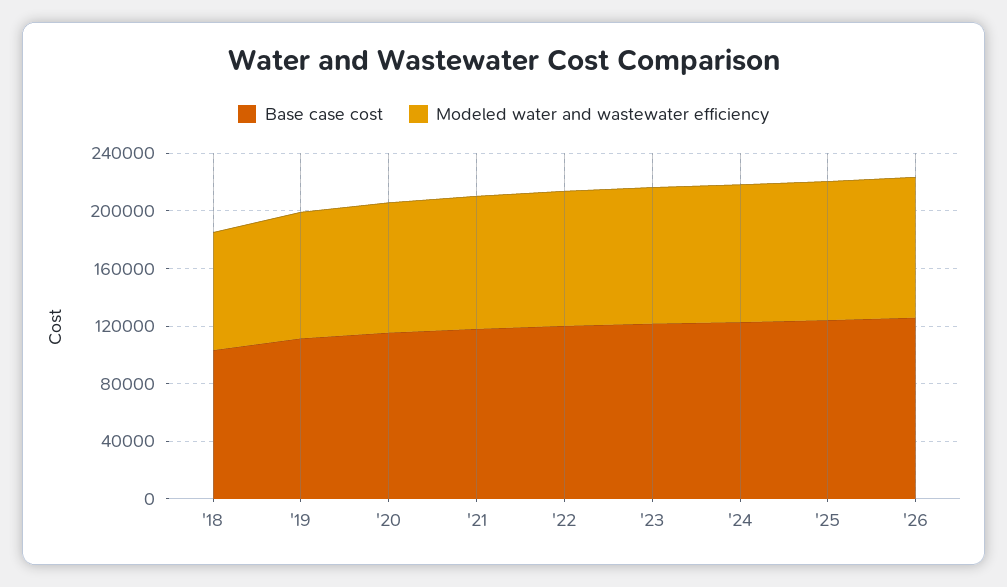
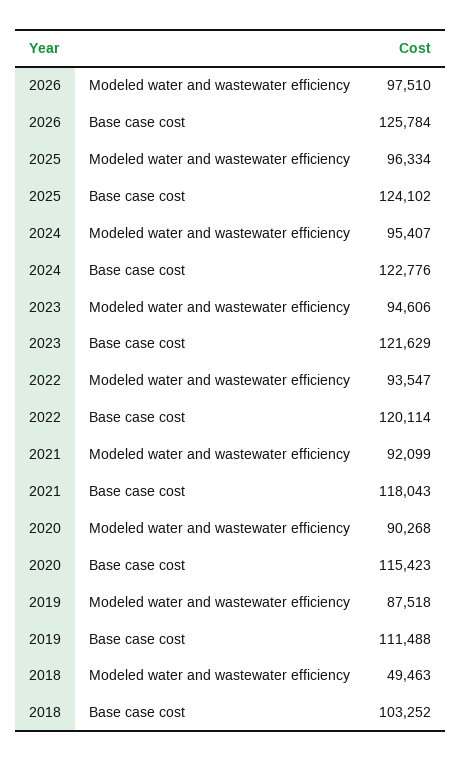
Modeled water and wastewater efficiency, '18: 80000 -> 49463

